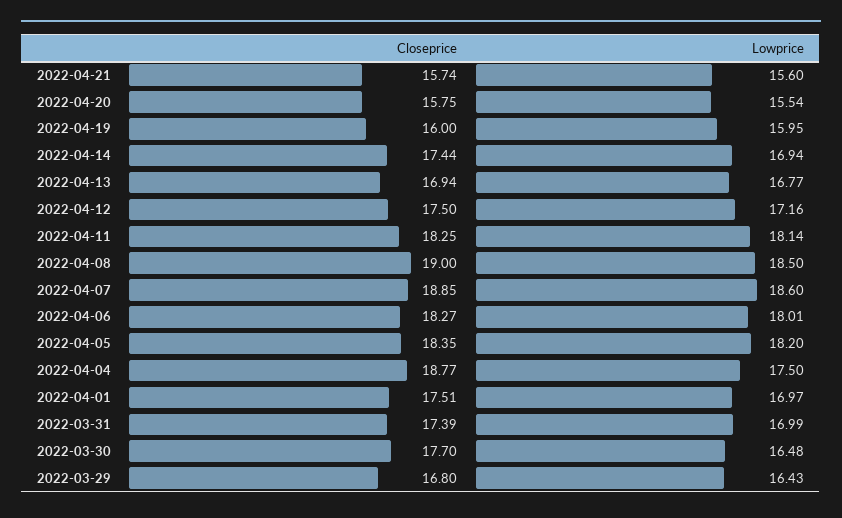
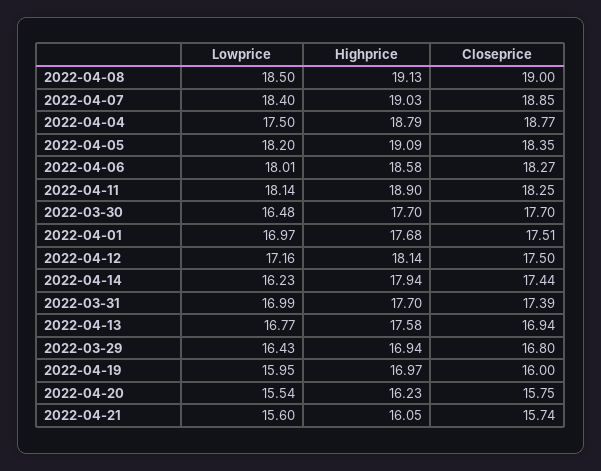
Lowprice, 2022-04-14: 16.94 -> 16.23
Lowprice, 2022-04-07: 18.6 -> 18.4
Highprice, 2022-04-08: none -> 19.13
Highprice, 2022-04-07: none -> 19.03
Highprice, 2022-04-04: none -> 18.79
Highprice, 2022-04-05: none -> 19.09
Highprice, 2022-04-06: none -> 18.58
Highprice, 2022-04-11: none -> 18.9
Highprice, 2022-03-30: none -> 17.7
Highprice, 2022-04-01: none -> 17.68
Highprice, 2022-04-12: none -> 18.14
Highprice, 2022-04-14: none -> 17.94
Highprice, 2022-03-31: none -> 17.7
Highprice, 2022-04-13: none -> 17.58
Highprice, 2022-03-29: none -> 16.94
Highprice, 2022-04-19: none -> 16.97
Highprice, 2022-04-20: none -> 16.23
Highprice, 2022-04-21: none -> 16.05

